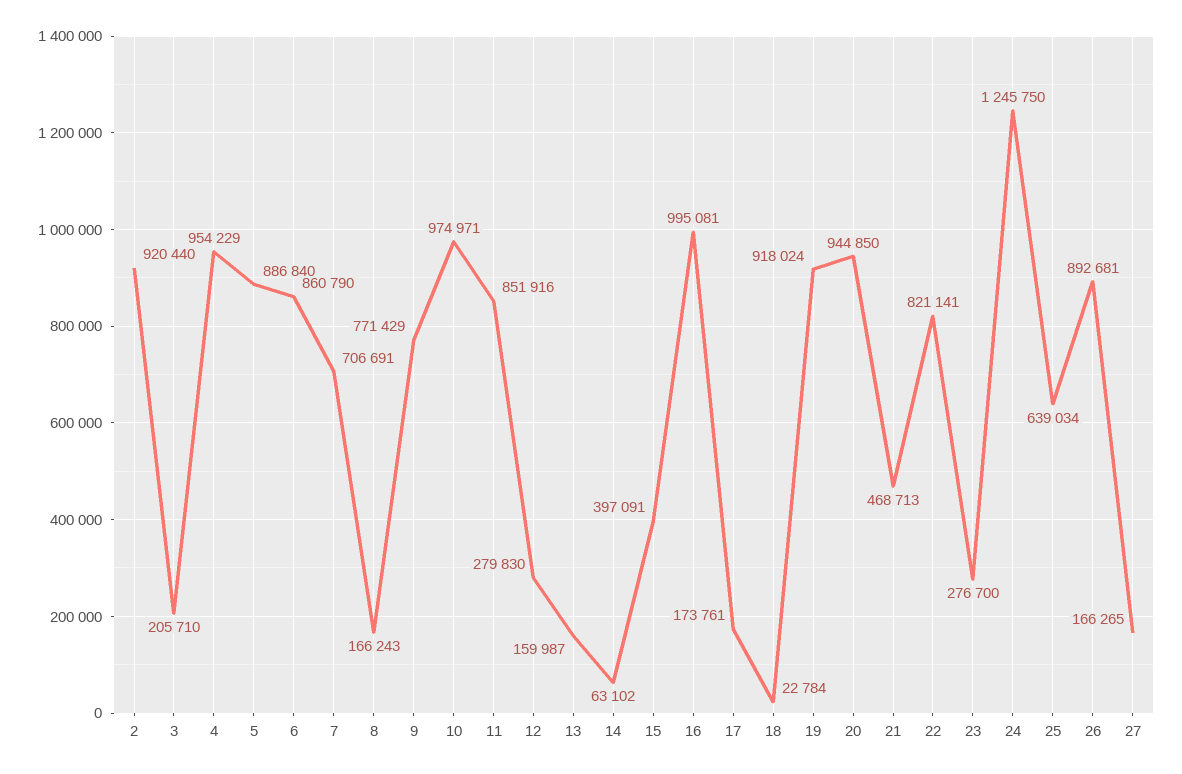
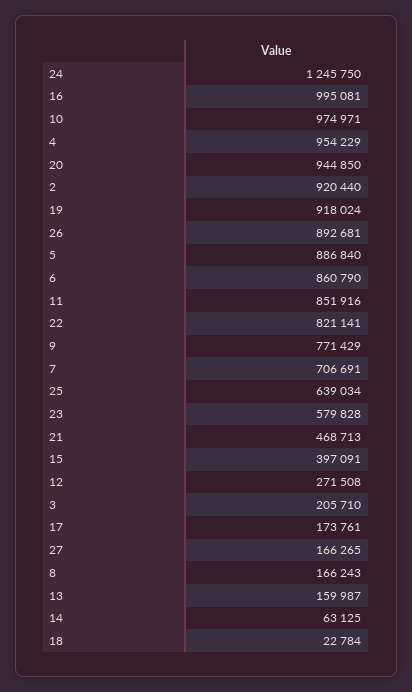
12: 279830 -> 271508
14: 63102 -> 63125
23: 276700 -> 579828

